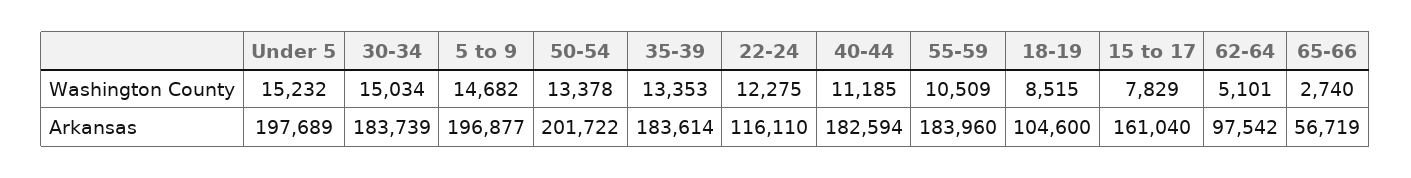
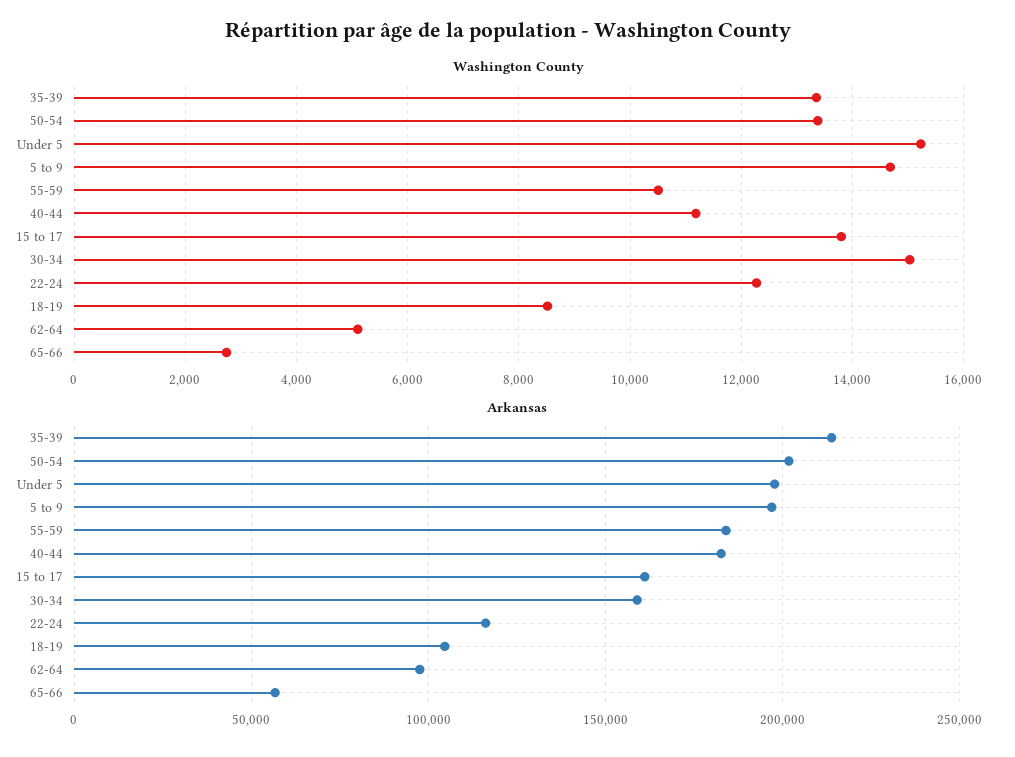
Washington County, 15 to 17: 7829 -> 13800
Arkansas, 30-34: 183739 -> 160000
Arkansas, 35-39: 183614 -> 215000

